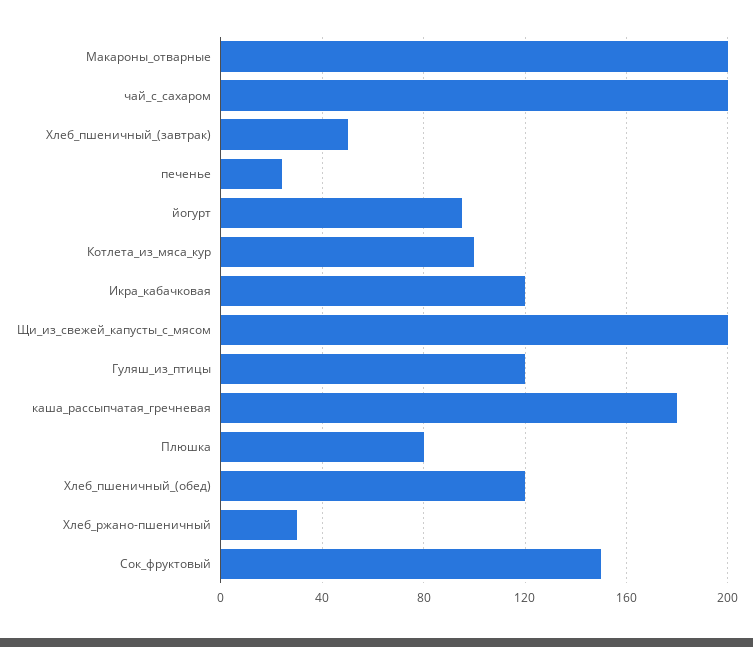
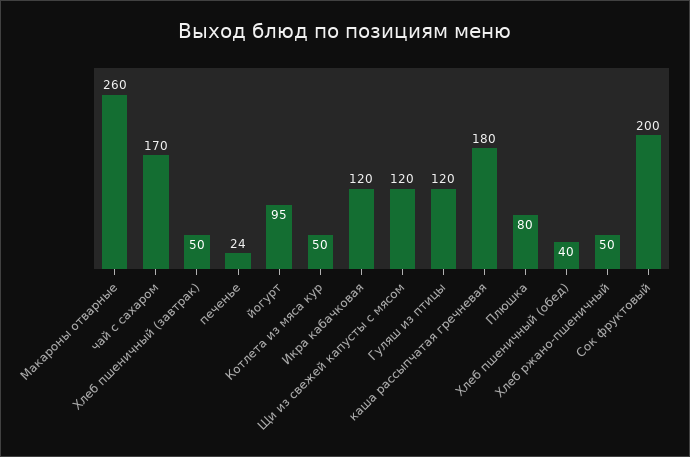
Макароны_отварные: 200 -> 260
чай_с_сахаром: 200 -> 170
Котлета_из_мяса_кур: 100 -> 50
Щи_из_свежей_капусты_с_мясом: 200 -> 120
Хлеб_пшеничный_(обед): 120 -> 40
Хлеб_ржано-пшеничный: 30 -> 50
Сок_фруктовый: 150 -> 200

